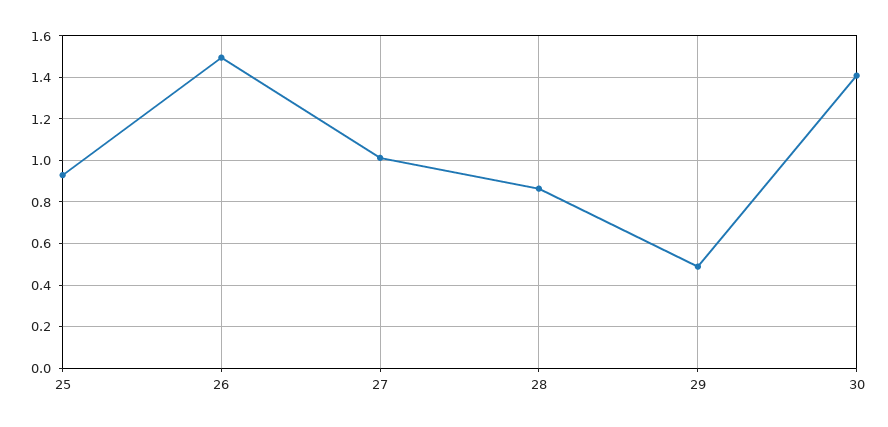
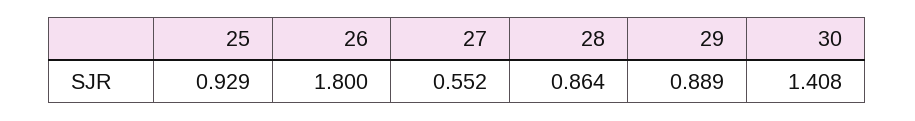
26: 1.5 -> 1.8
27: 1 -> 0.552
29: 0.5 -> 0.889

